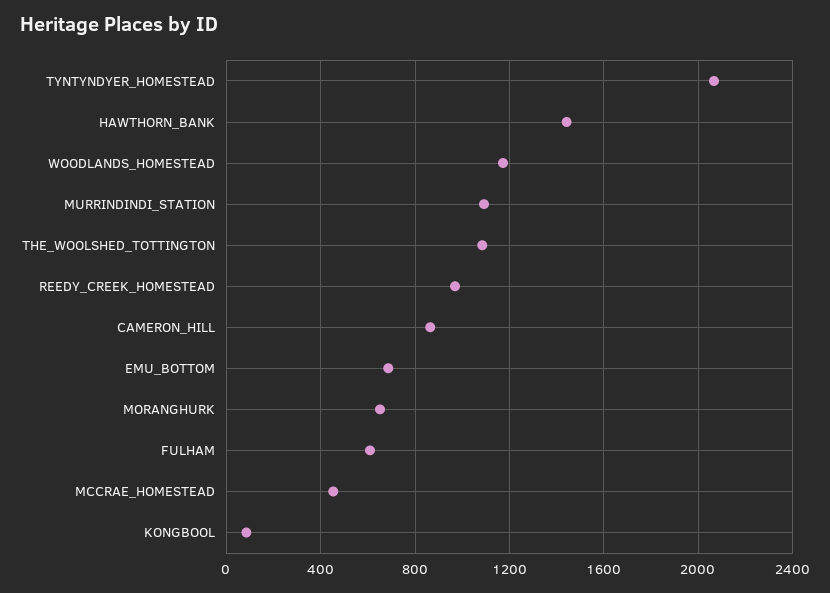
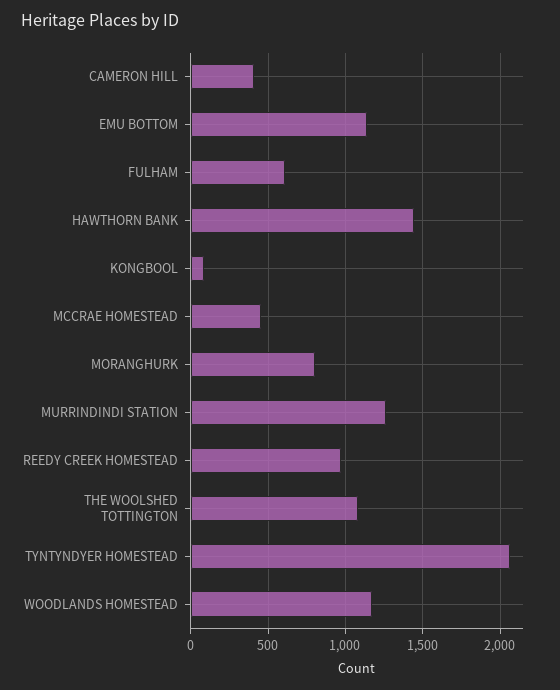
MURRINDINDI_STATION: 1100 -> 1250
CAMERON_HILL: 850 -> 400
EMU_BOTTOM: 700 -> 1150
MORANGHURK: 650 -> 800

